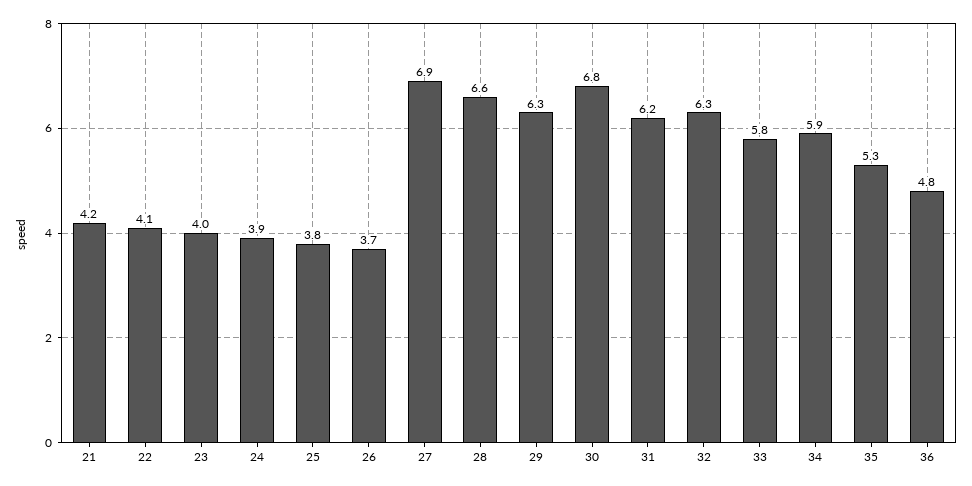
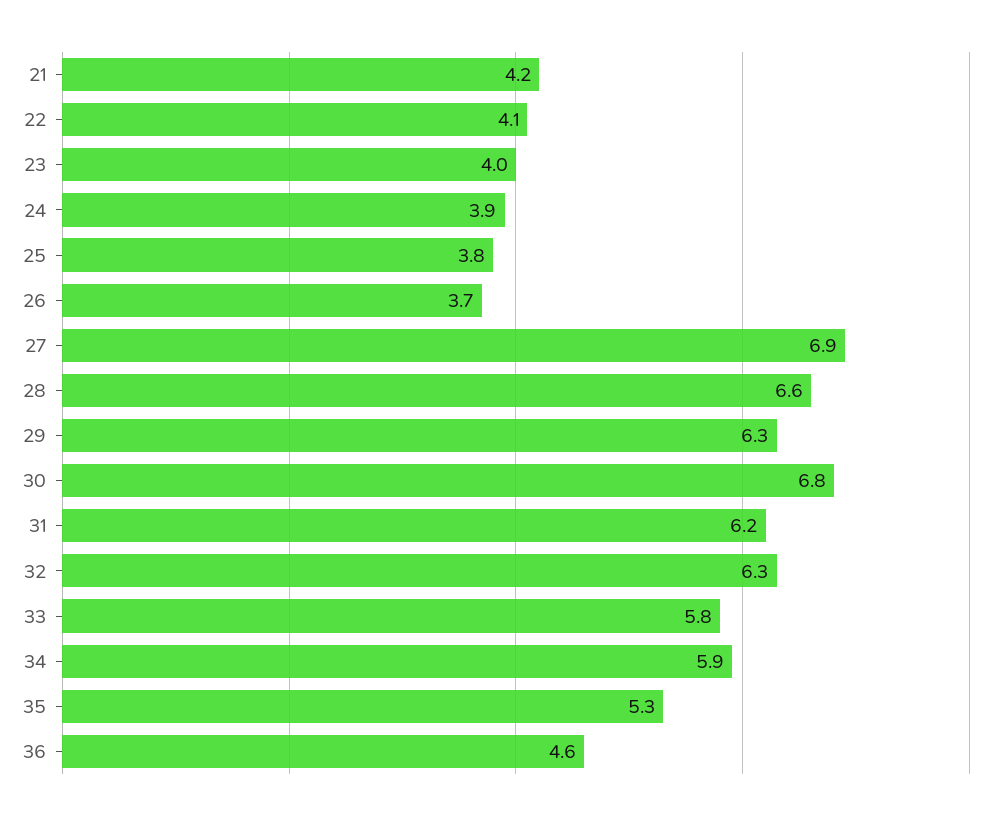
36: 4.8 -> 4.6

